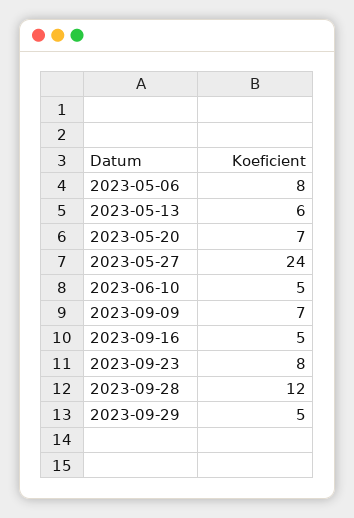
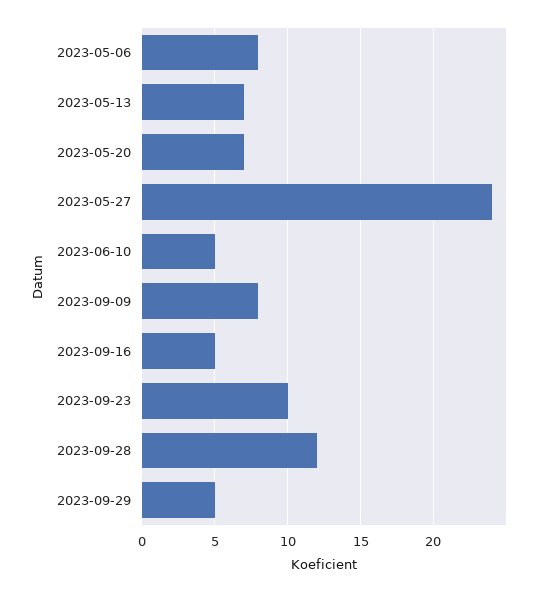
2023-05-13: 6 -> 7
2023-09-09: 7 -> 8
2023-09-23: 8 -> 10

